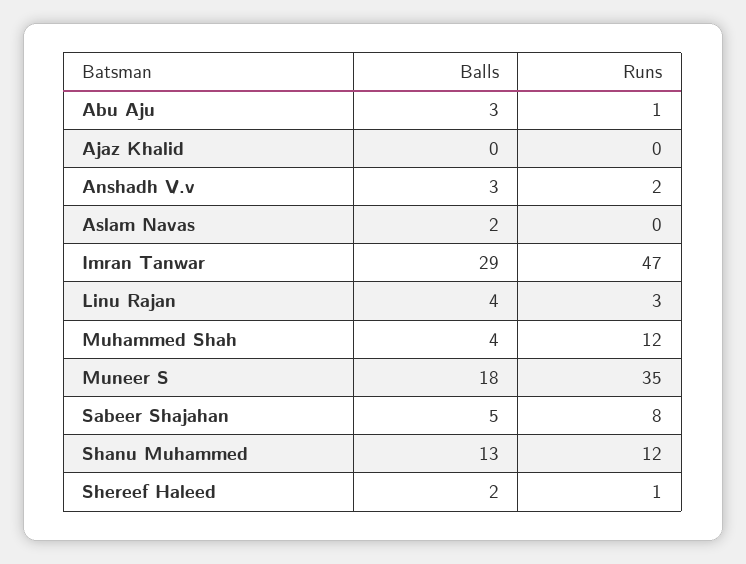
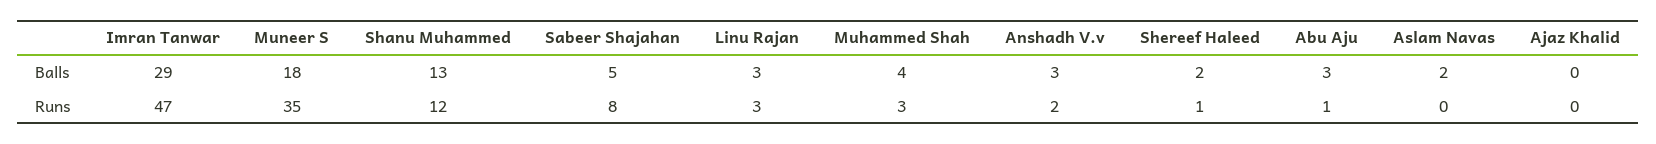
Balls, Linu Rajan: 4 -> 3
Runs, Muhammed Shah: 12 -> 3

